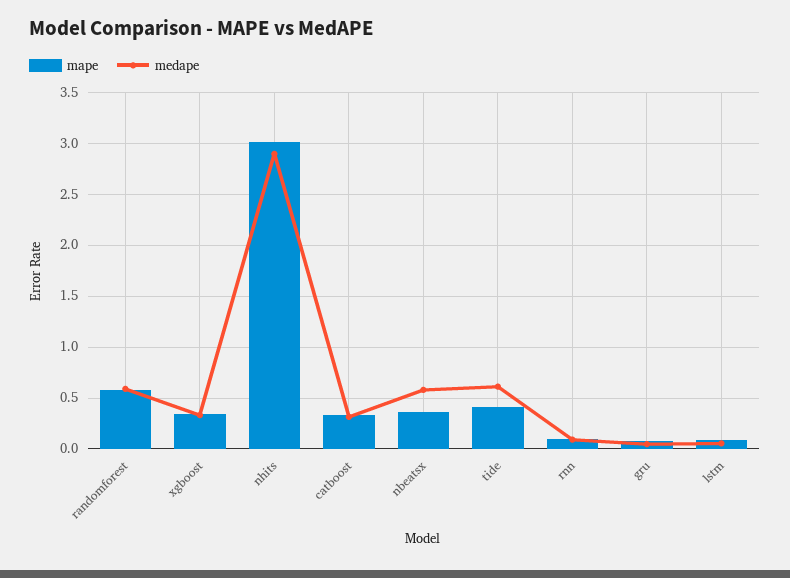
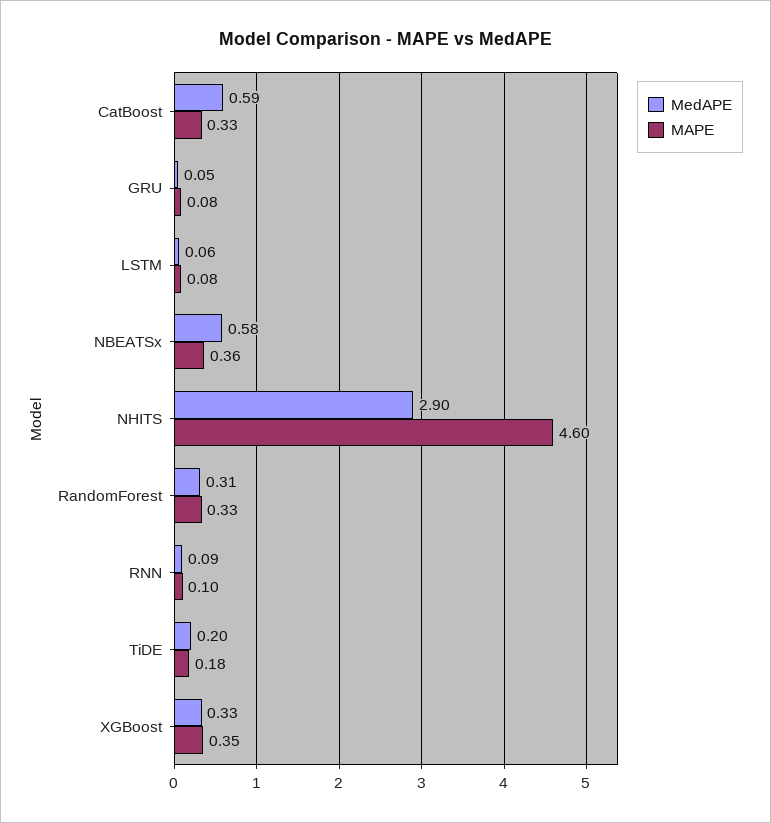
mape, randomforest: 0.6 -> 0.33
medape, randomforest: 0.6 -> 0.31
mape, nhits: 3 -> 4.6
medape, catboost: 0.3 -> 0.59
mape, tide: 0.4 -> 0.18
medape, tide: 0.6 -> 0.2

